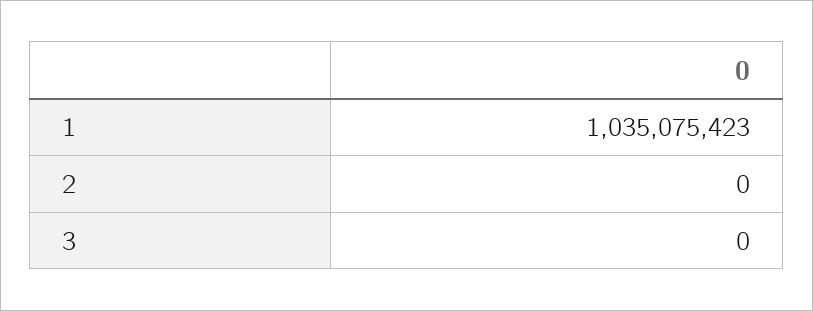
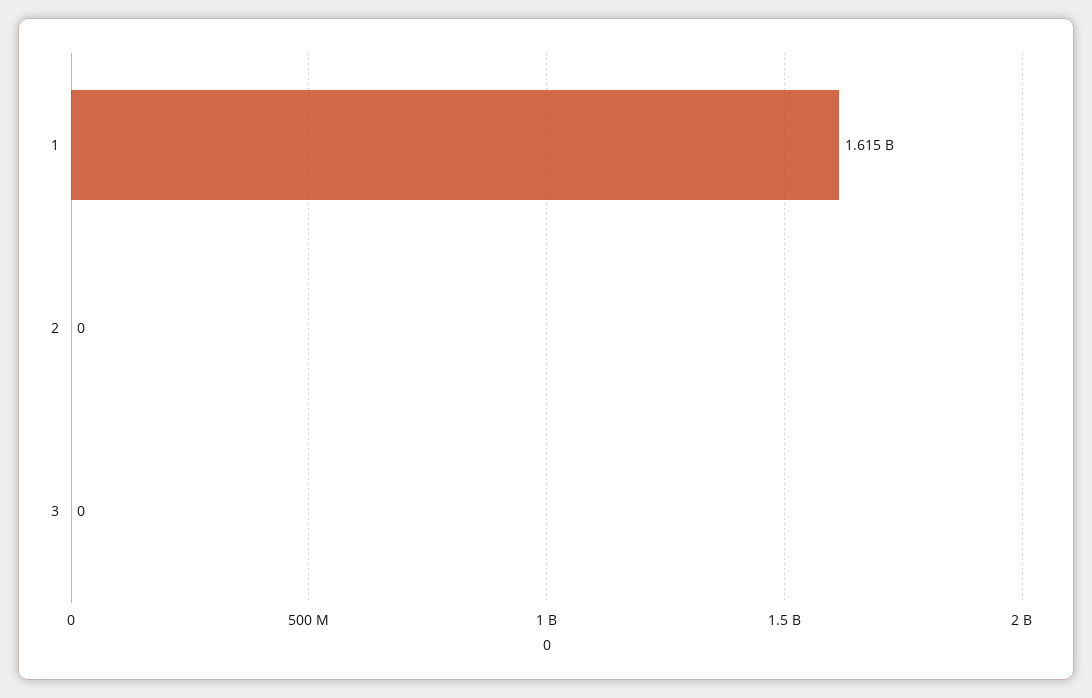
1: 1035075423 -> 1615000000

